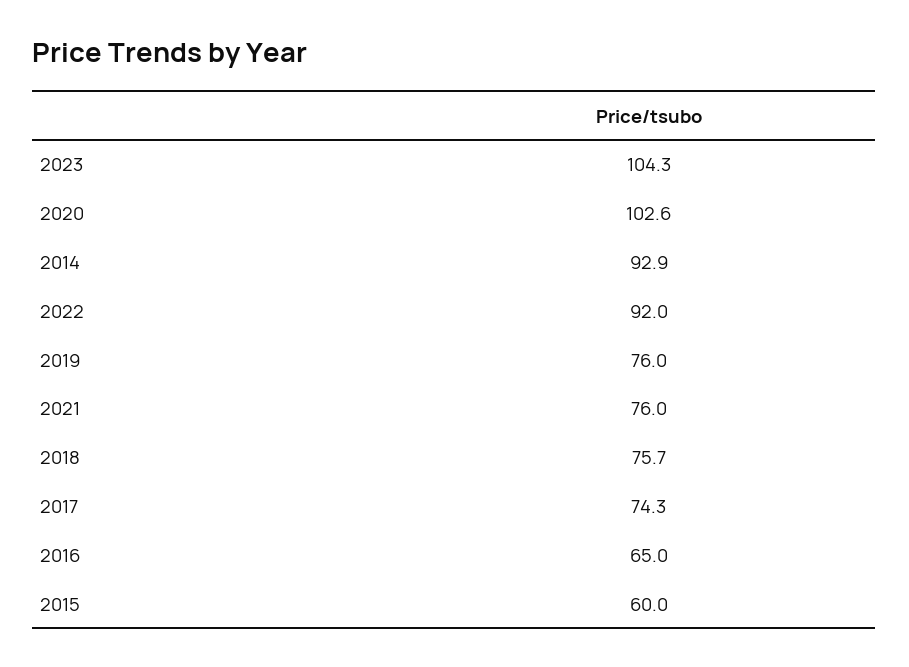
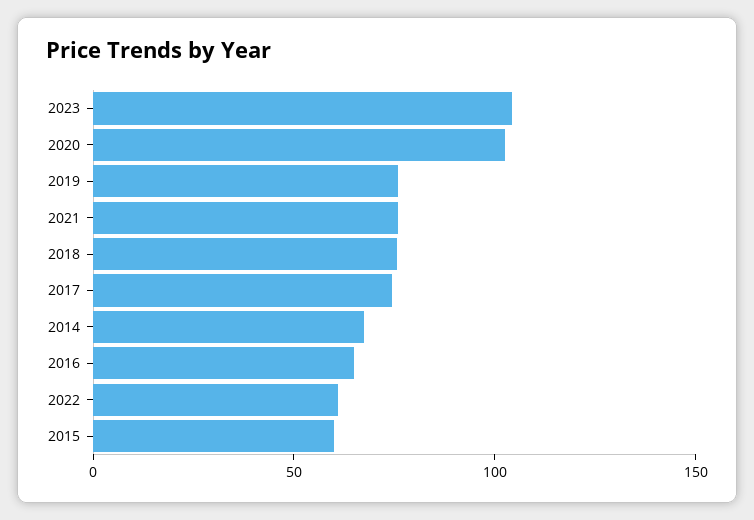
2014: 92.9 -> 70
2022: 92 -> 60

